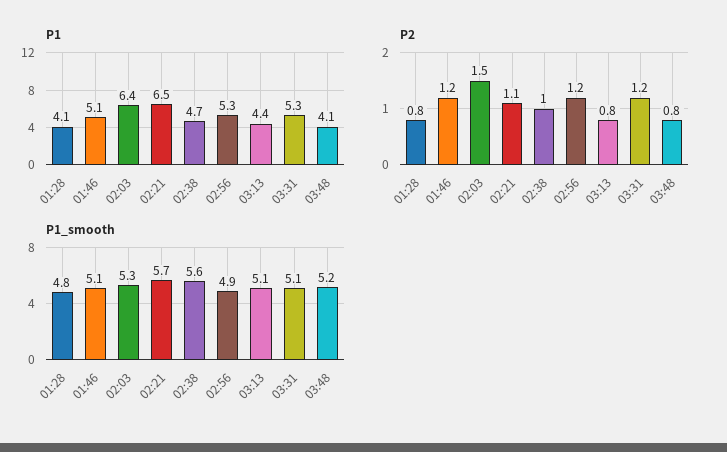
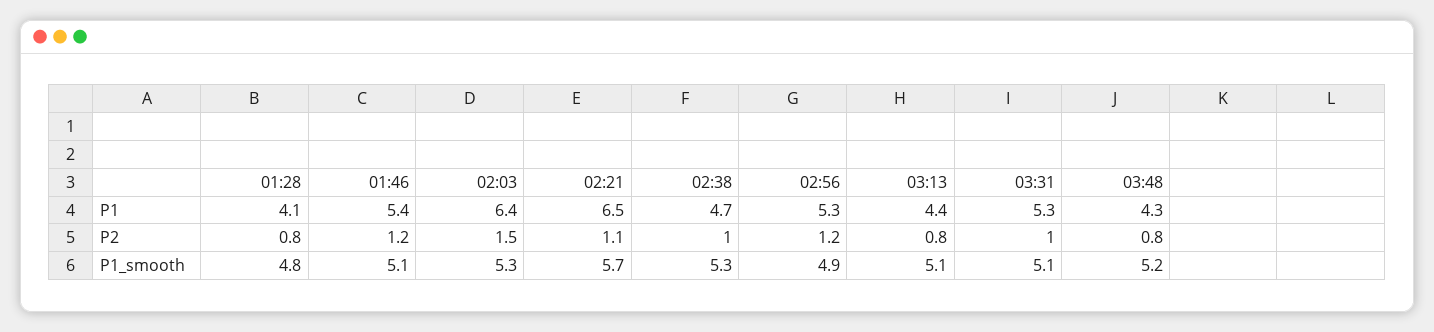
P1, 01:46: 5.1 -> 5.4
P1, 03:48: 4.1 -> 4.3
P2, 03:31: 1.2 -> 1
P1_smooth, 02:38: 5.6 -> 5.3

